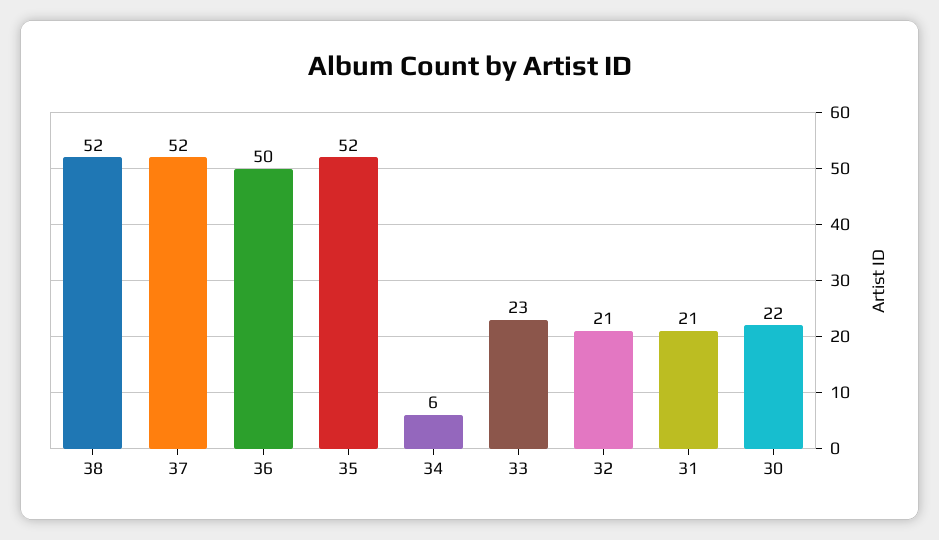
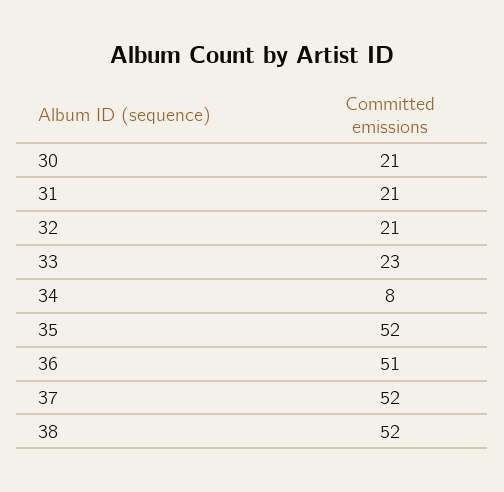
36: 50 -> 51
34: 6 -> 8
30: 22 -> 21

